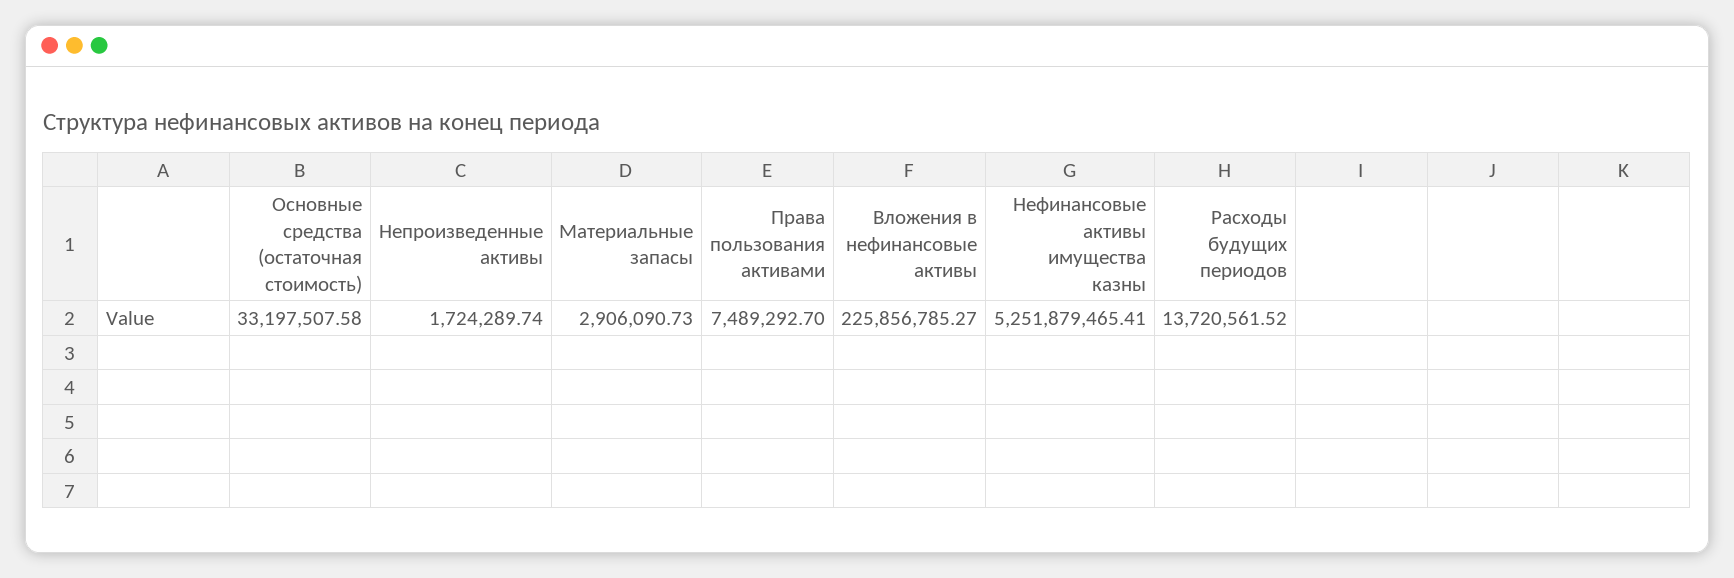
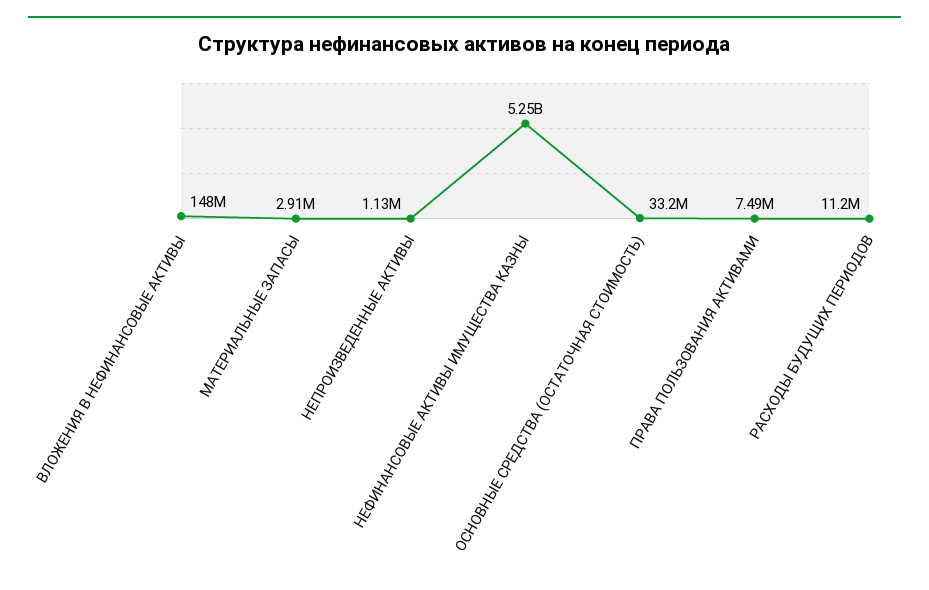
Непроизведенные активы: 1724289.74 -> 1130000
Вложения в нефинансовые активы: 225856785.27 -> 148000000
Расходы будущих периодов: 13720561.52 -> 11200000

